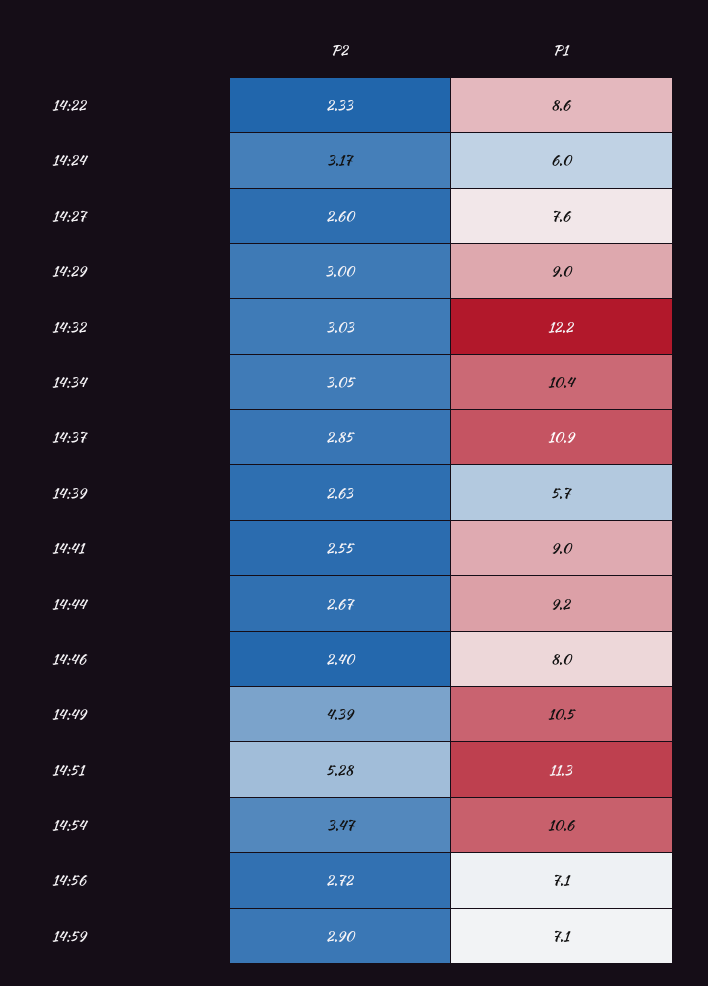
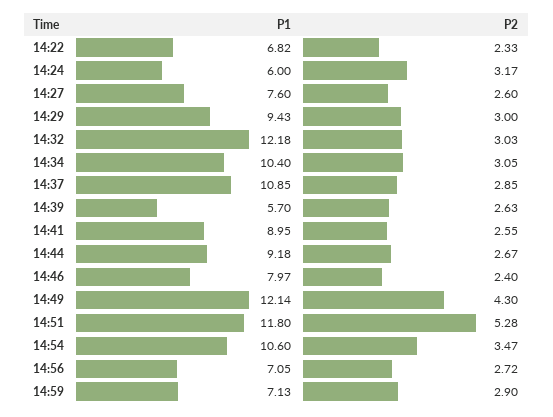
P1, 14:22: 8.6 -> 6.82
P1, 14:29: 9 -> 9.43
P2, 14:49: 4.39 -> 4.3
P1, 14:49: 10.5 -> 12.14
P1, 14:51: 11.3 -> 11.8

